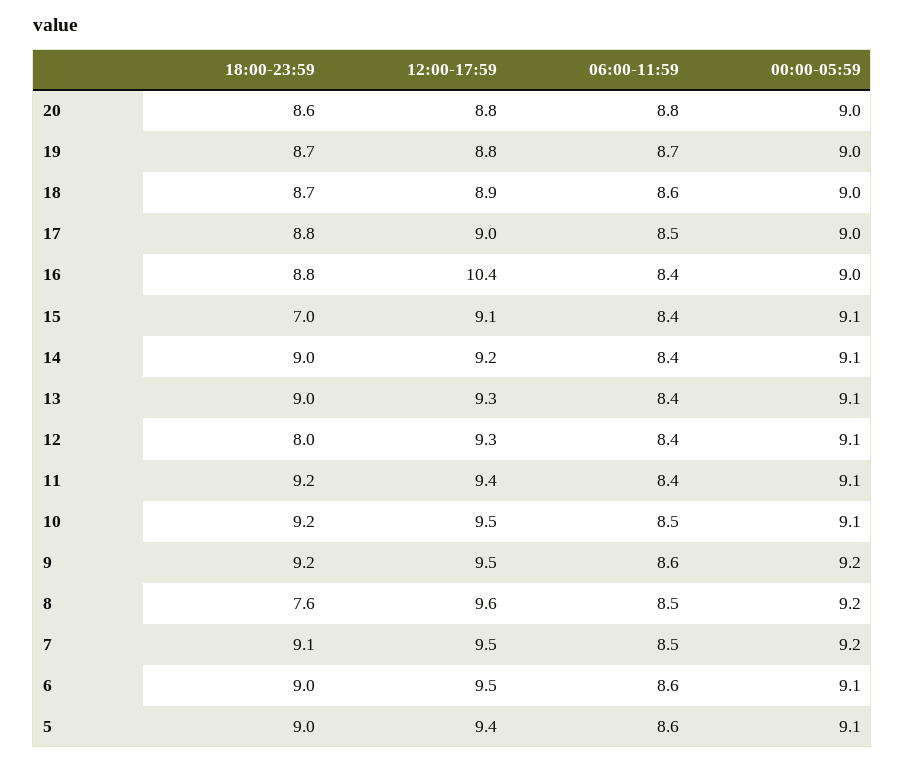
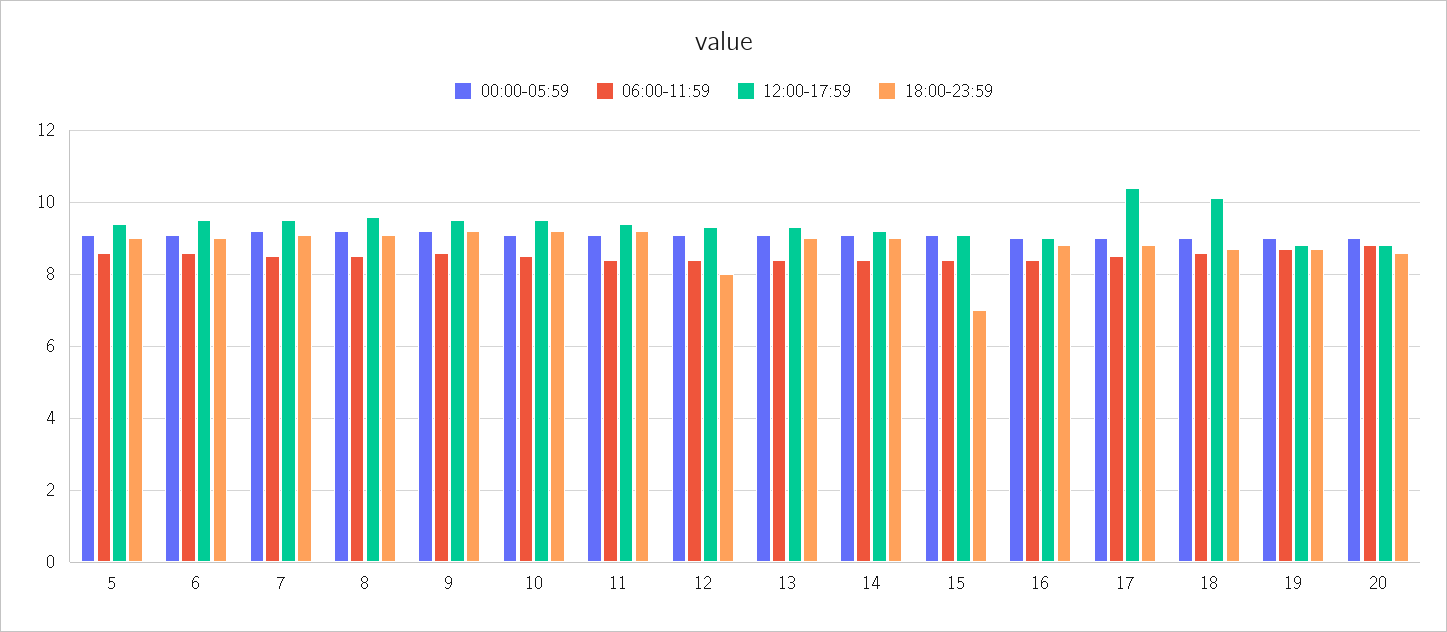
12:00-17:59, 18: 8.9 -> 10
12:00-17:59, 17: 9 -> 10.5
12:00-17:59, 16: 10.4 -> 9
18:00-23:59, 8: 7.6 -> 9

